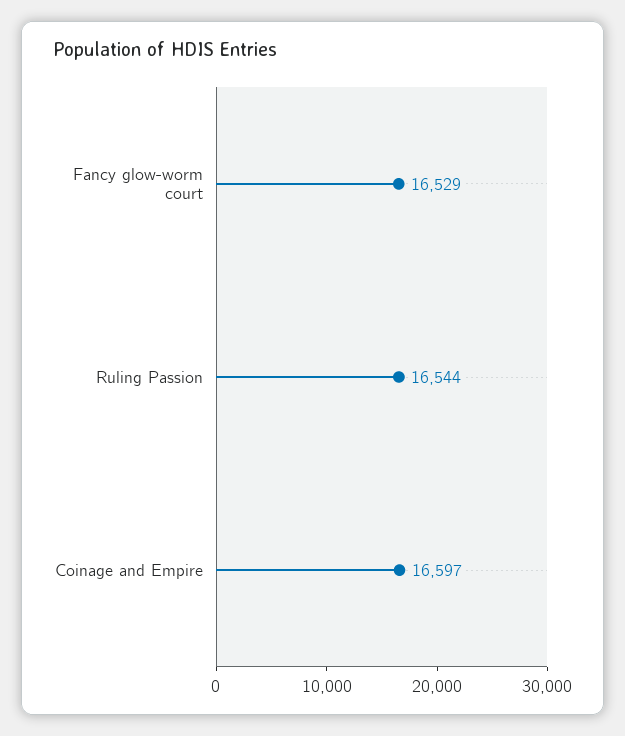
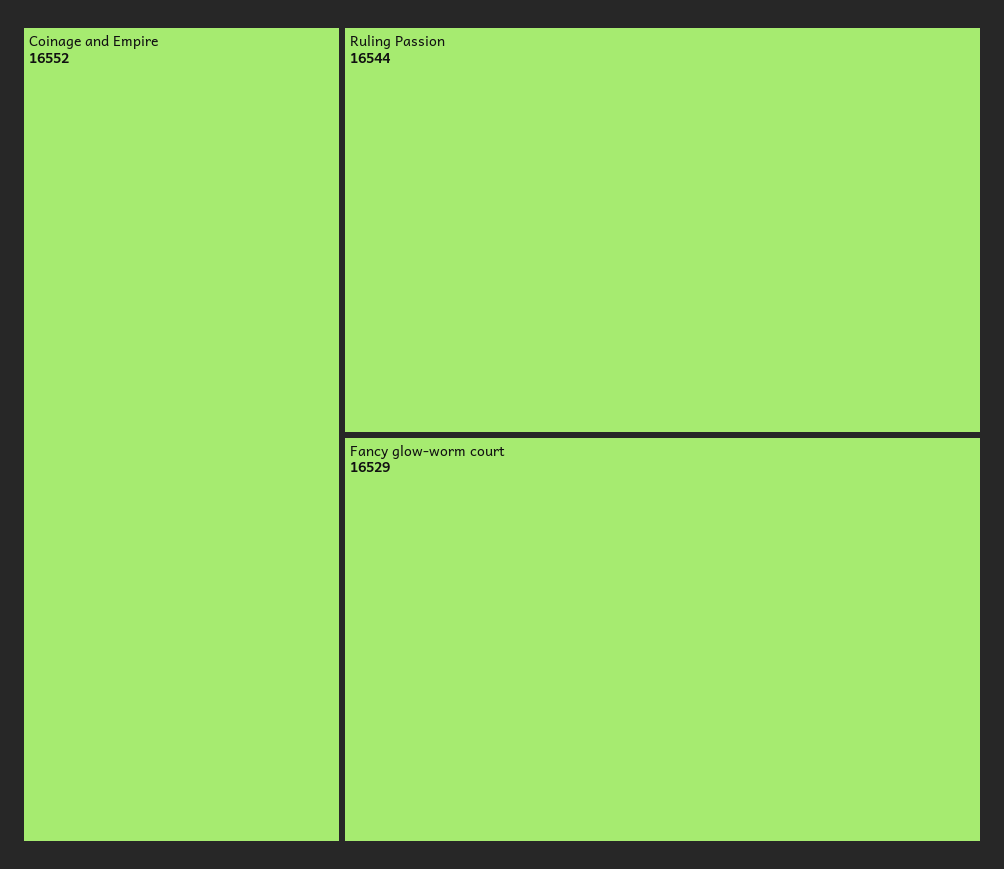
Coinage and Empire: 16597 -> 16552

